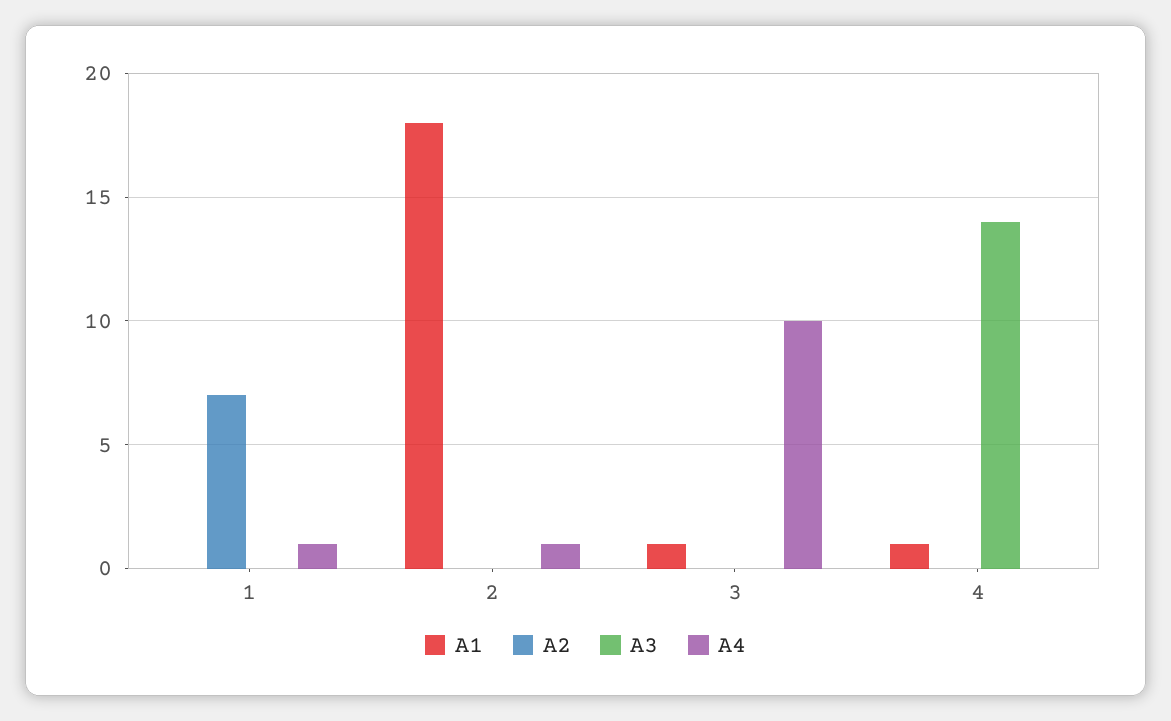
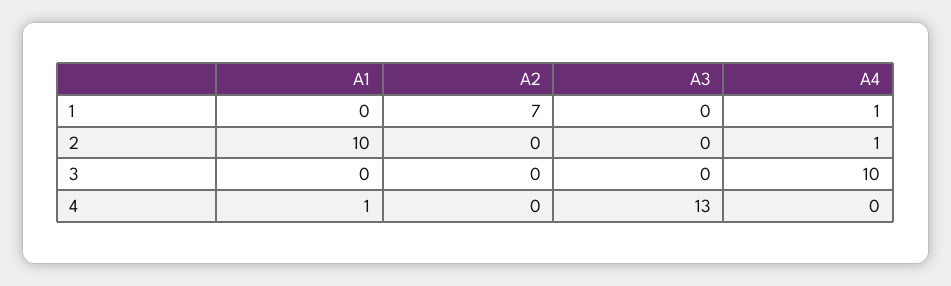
A1, 2: 18 -> 10
A1, 3: 1 -> 0
A3, 4: 14 -> 13

